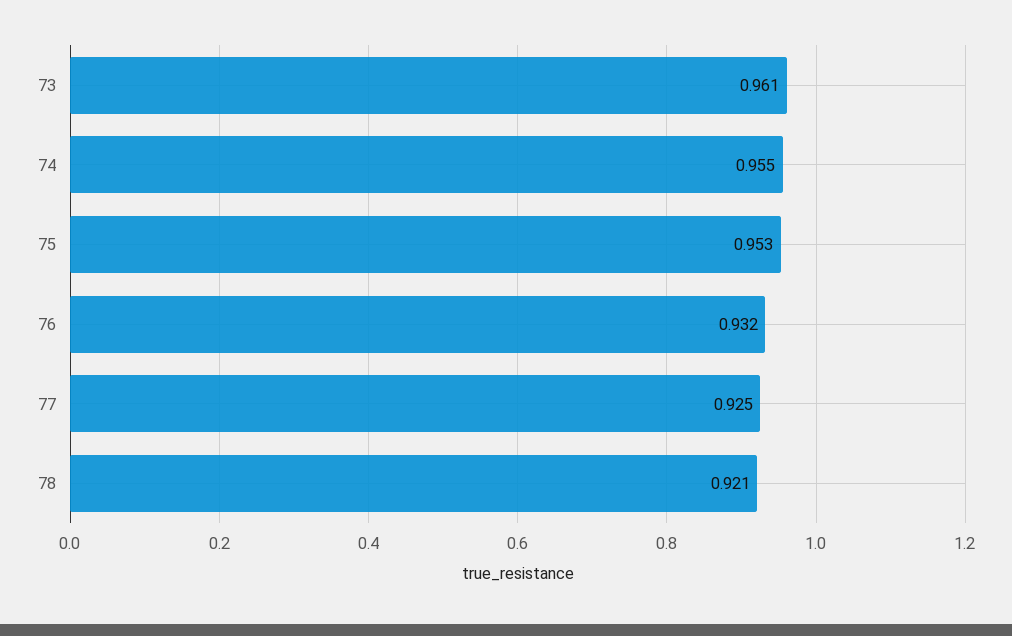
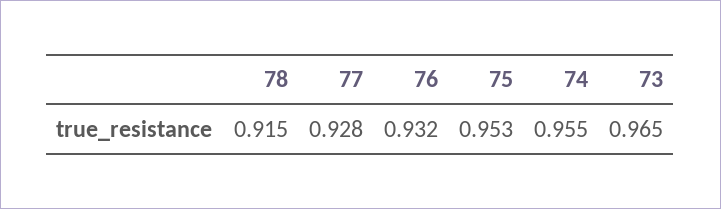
73: 0.961 -> 0.965
77: 0.925 -> 0.928
78: 0.921 -> 0.915

